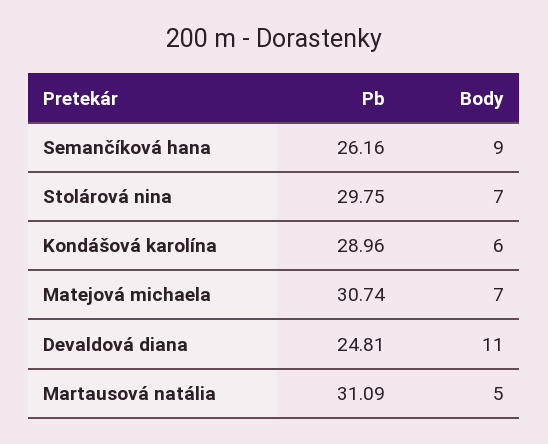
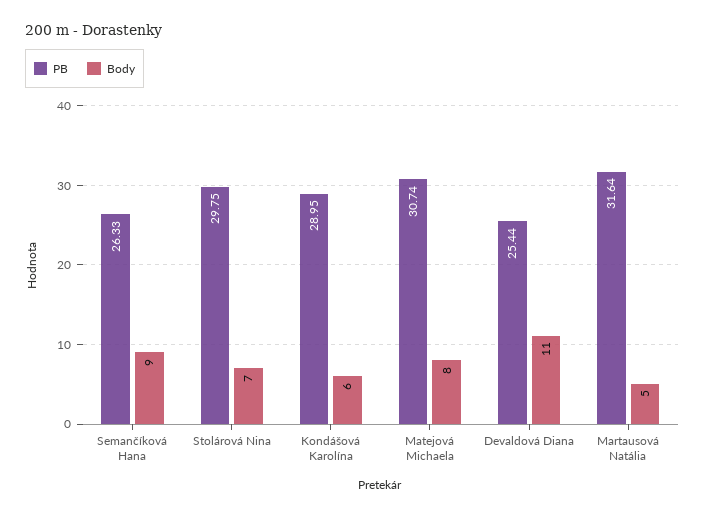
Pb, Semančíková hana: 26.16 -> 26.33
Pb, Kondášová karolína: 28.96 -> 28.95
Body, Matejová michaela: 7 -> 8
Pb, Devaldová diana: 24.81 -> 25.44
Pb, Martausová natália: 31.09 -> 31.64

